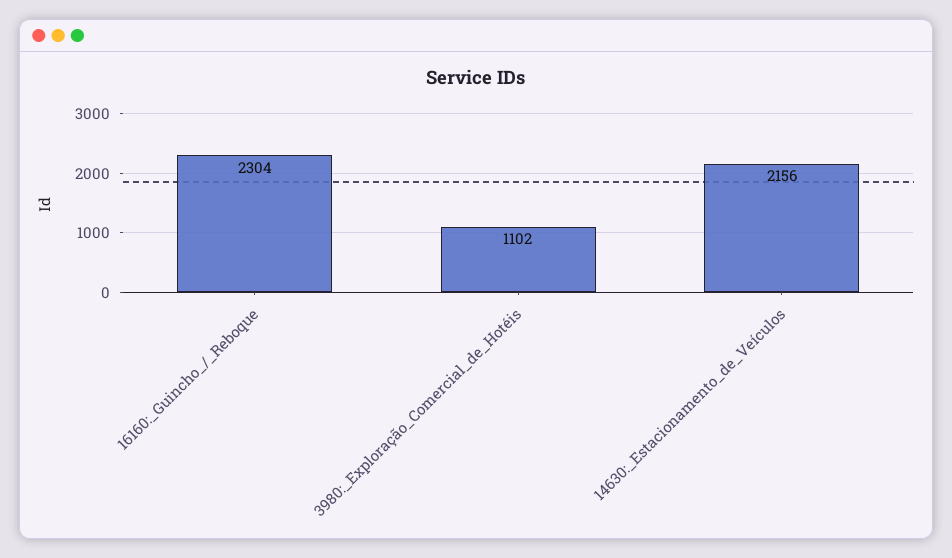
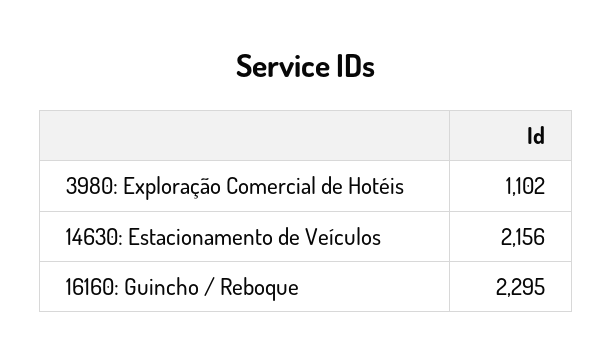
16160:_Guincho_/_Reboque: 2304 -> 2295

